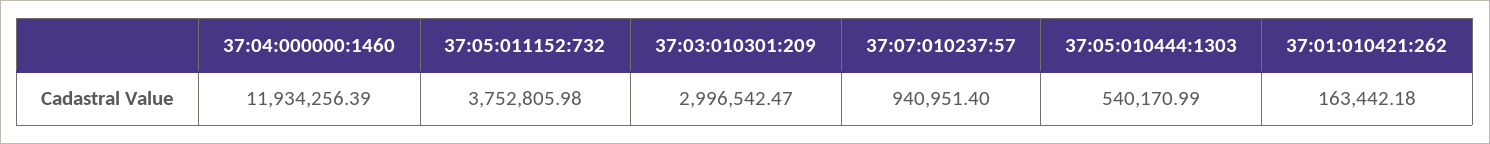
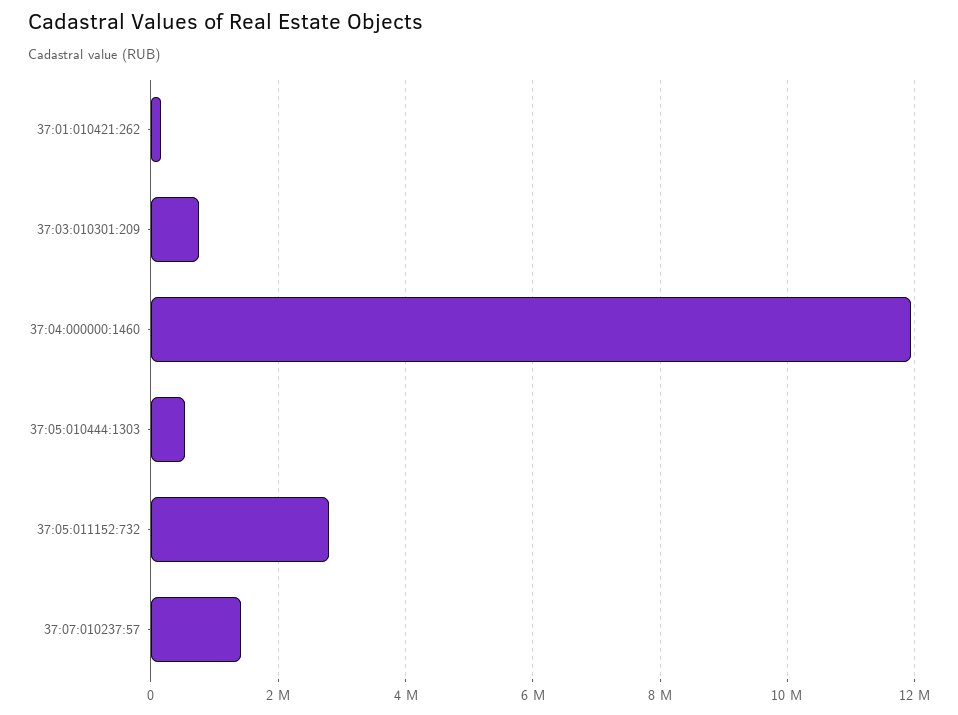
37:05:011152:732: 3752805.98 -> 2800000
37:03:010301:209: 2996542.47 -> 800000
37:07:010237:57: 940951.4 -> 1400000

